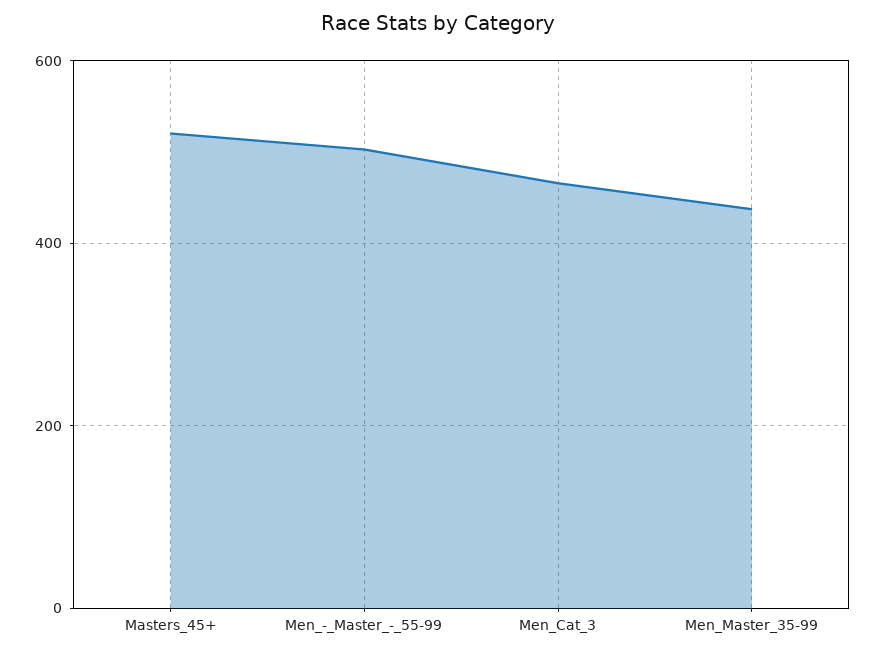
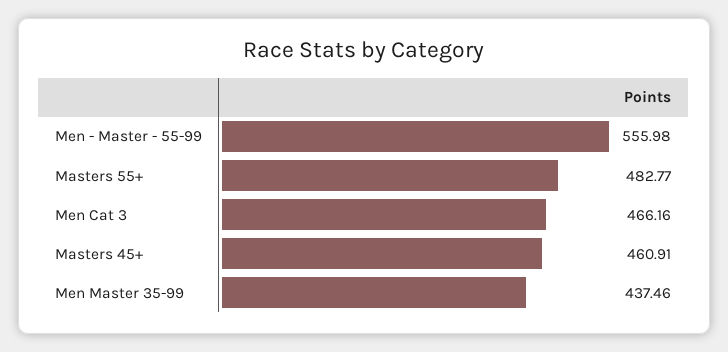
Masters_45+: 520 -> 460.91
Men_-_Master_-_55-99: 500 -> 555.98
Masters 55+: none -> 482.77

